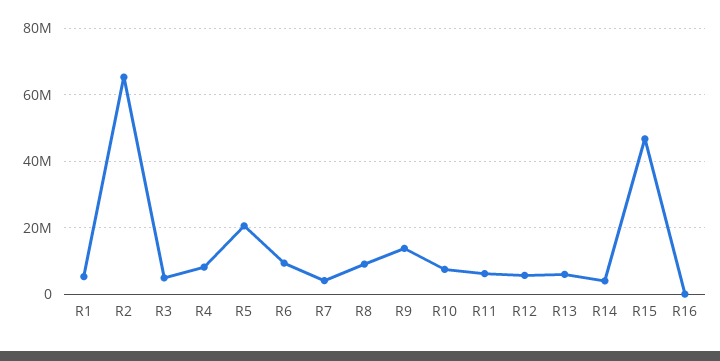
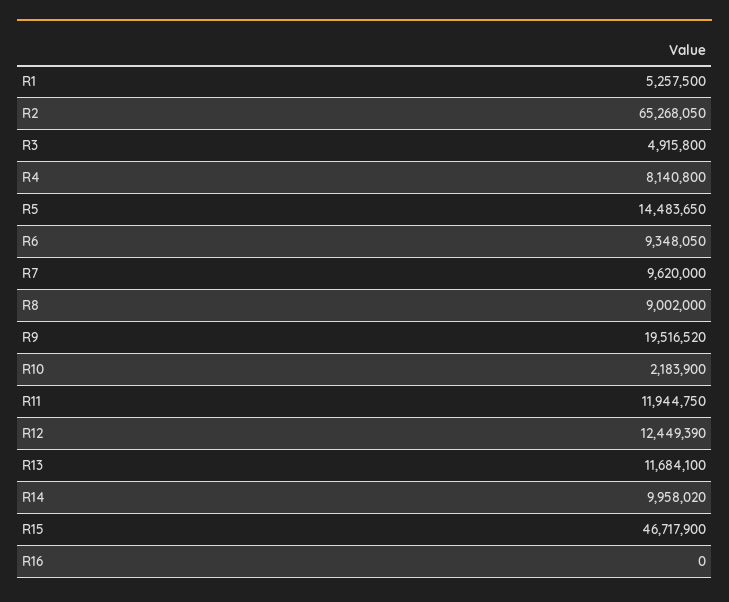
R5: 20000000 -> 14483650
R7: 4000000 -> 9620000
R9: 14000000 -> 19516520
R10: 8000000 -> 2183900
R11: 6000000 -> 11944750
R12: 6000000 -> 12449390
R13: 6000000 -> 11684100
R14: 4000000 -> 9958020

